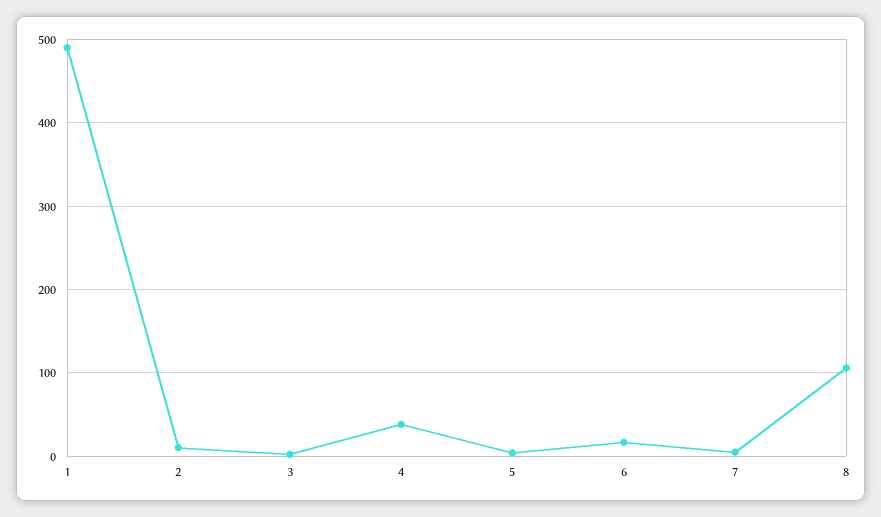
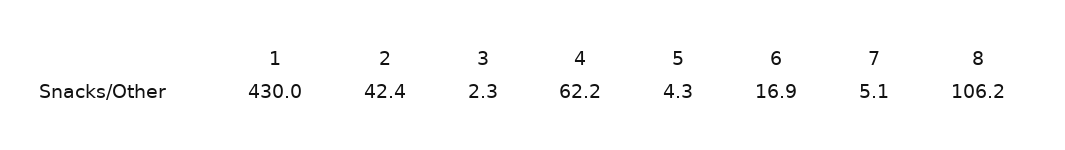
1: 490 -> 430
2: 10 -> 42.4
4: 40 -> 62.2

